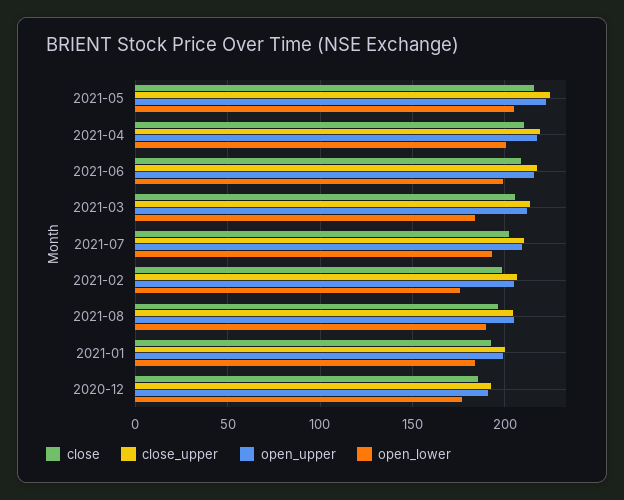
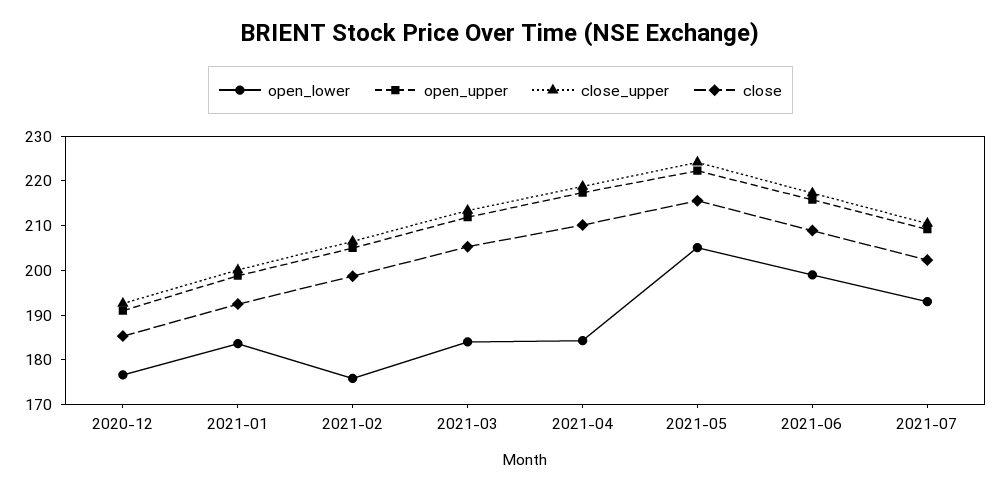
open_lower, 2021-04: 200 -> 184
close, 2021-08: 195 -> none
close_upper, 2021-08: 205 -> none
open_upper, 2021-08: 205 -> none
open_lower, 2021-08: 190 -> none

